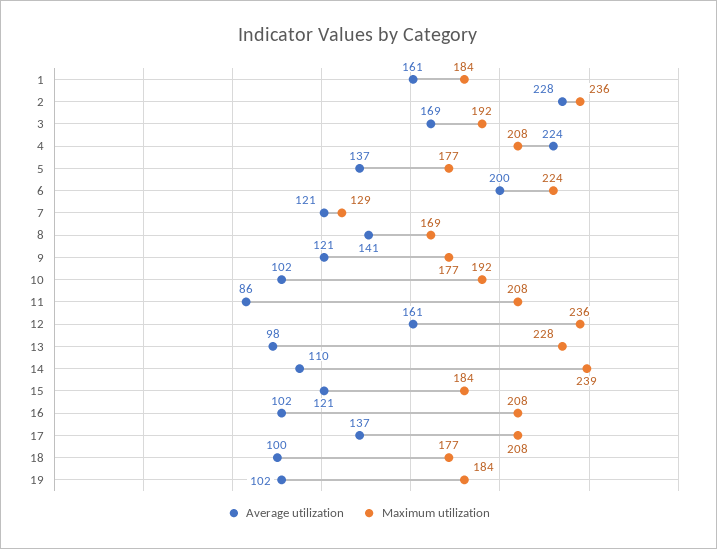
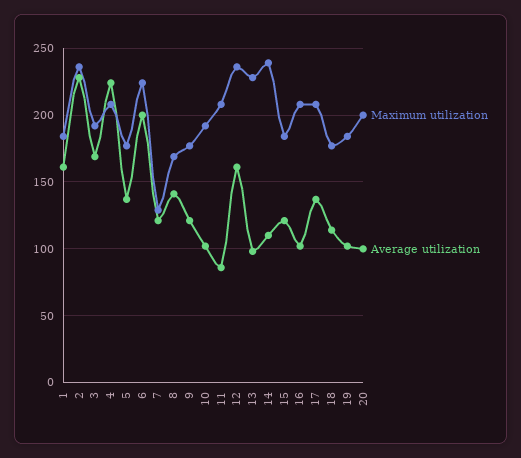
Average utilization, 18: 100 -> 115
Maximum utilization, 20: none -> 200
Average utilization, 20: none -> 100

